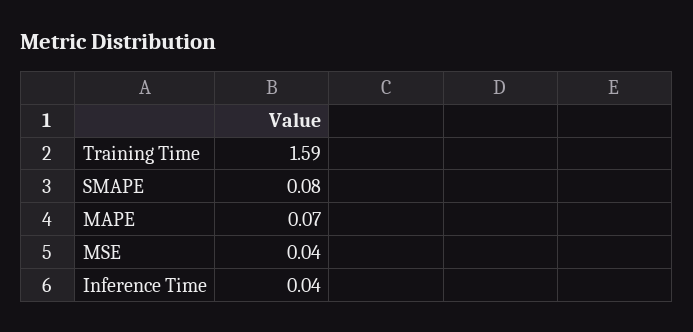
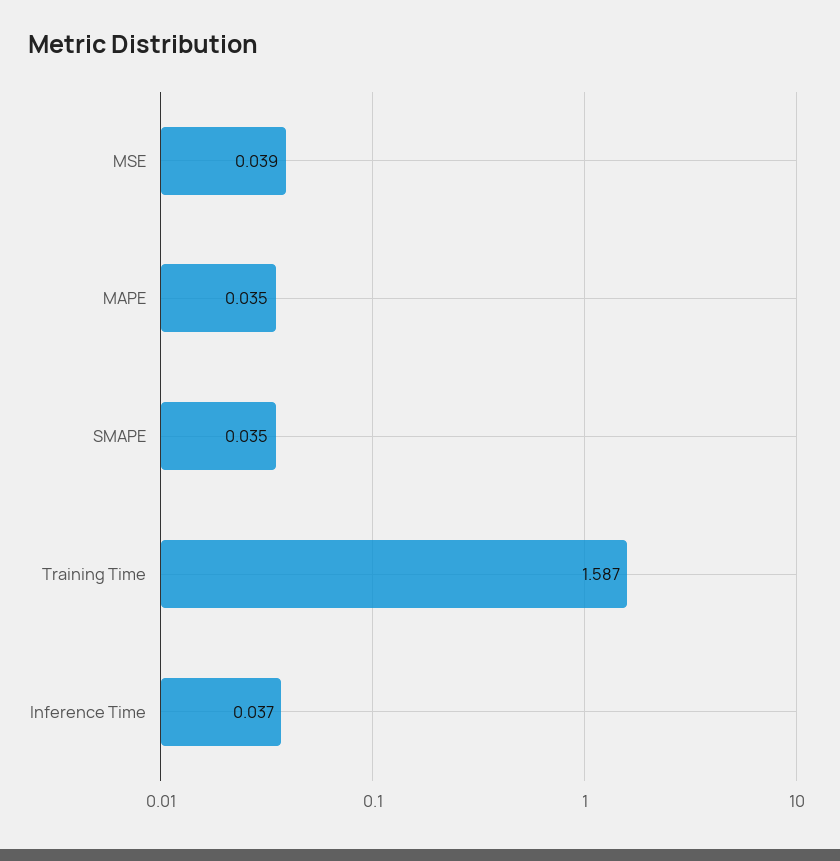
SMAPE: 0.08 -> 0.035
MAPE: 0.07 -> 0.035

